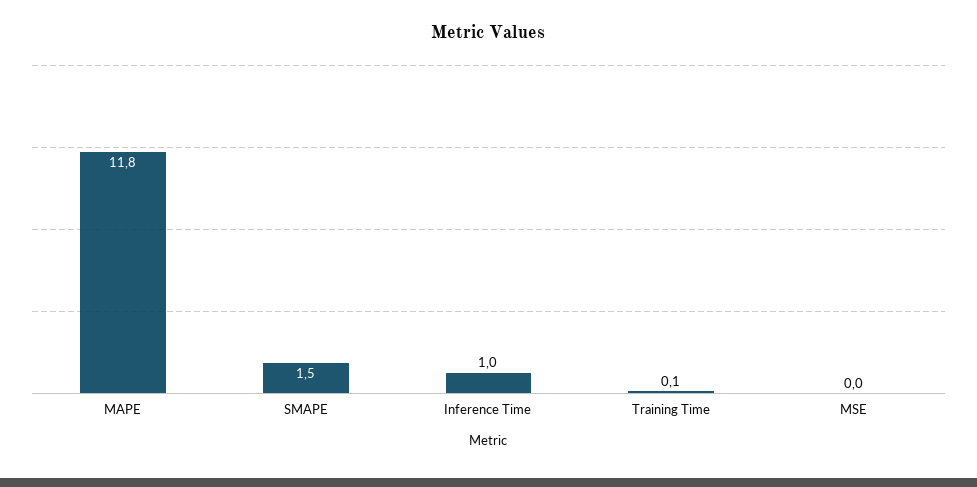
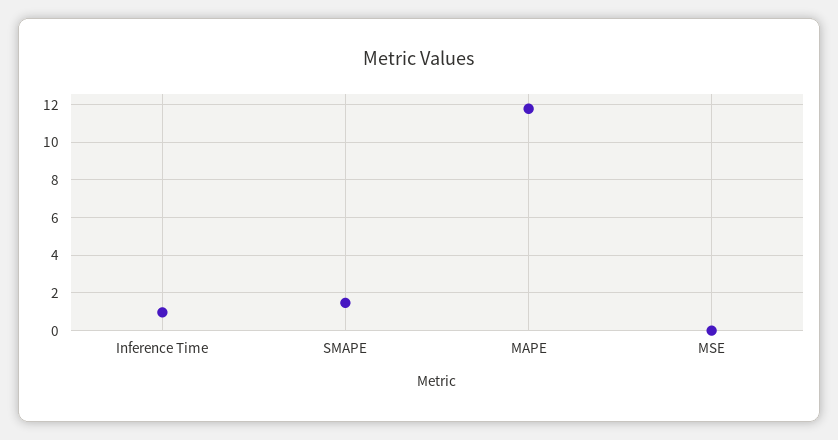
Training Time: 0.1 -> none

